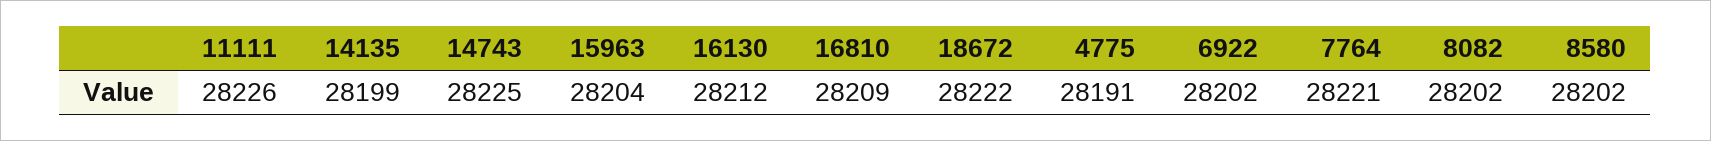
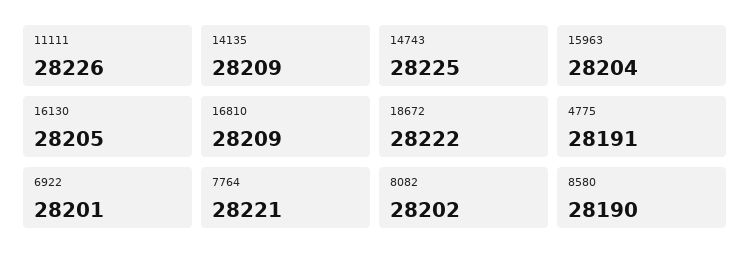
14135: 28199 -> 28209
16130: 28212 -> 28205
6922: 28202 -> 28201
8580: 28202 -> 28190

